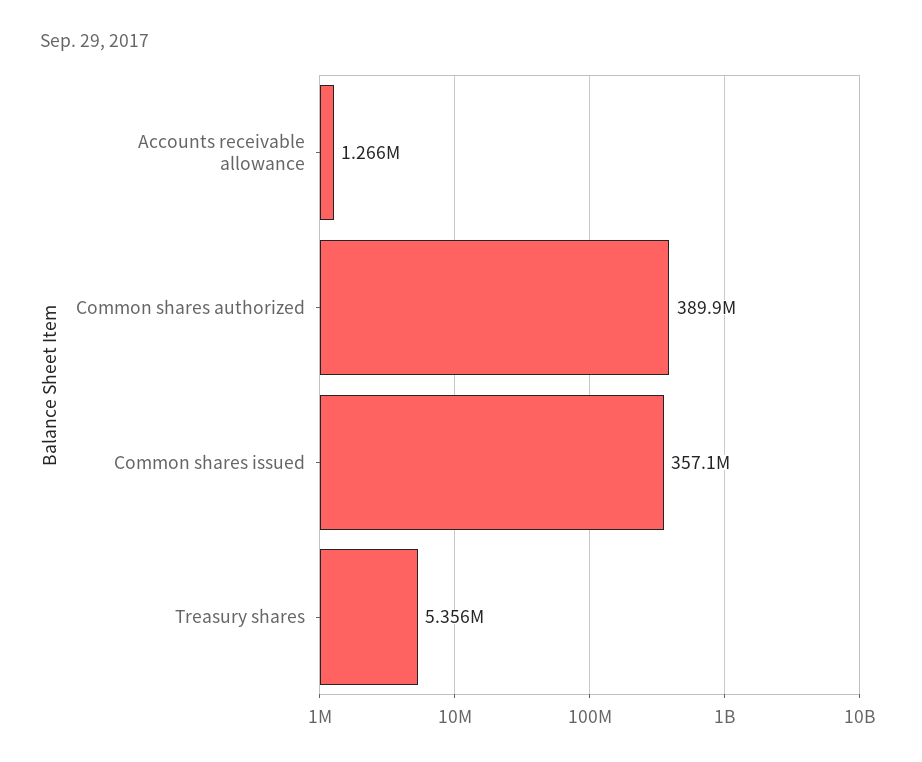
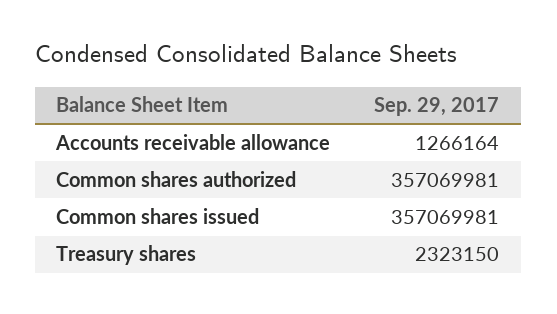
Common shares authorized: 389900000 -> 357069981
Treasury shares: 5356000 -> 2323150

